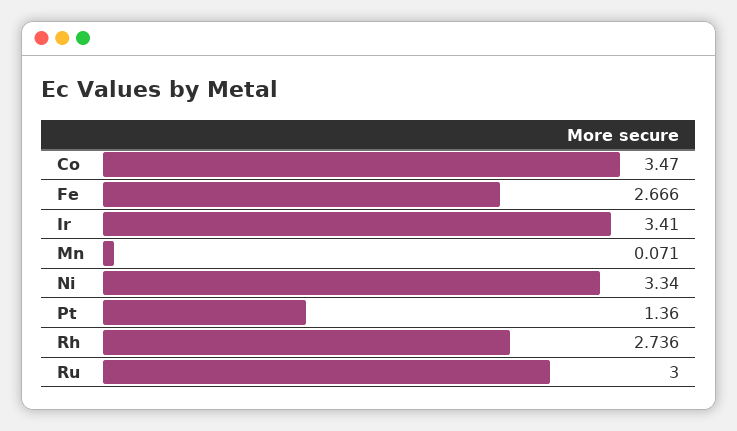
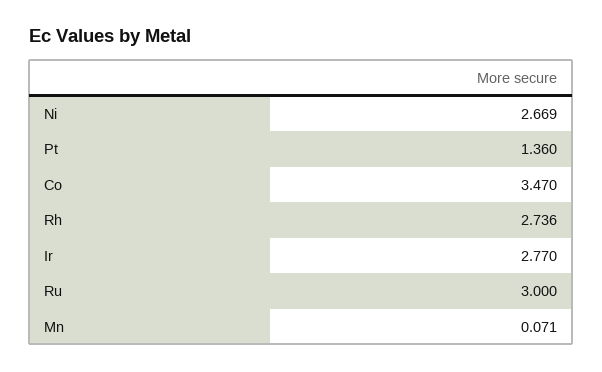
Fe: 2.666 -> none
Ir: 3.41 -> 2.77
Ni: 3.34 -> 2.669

